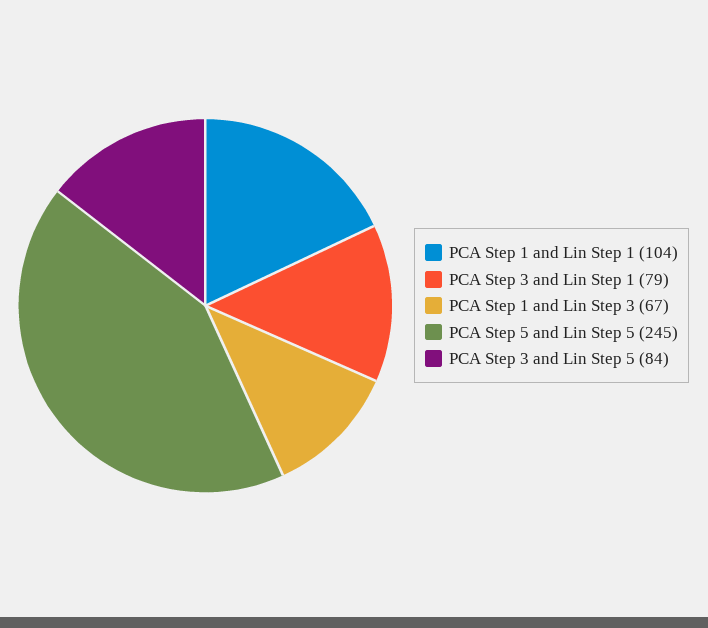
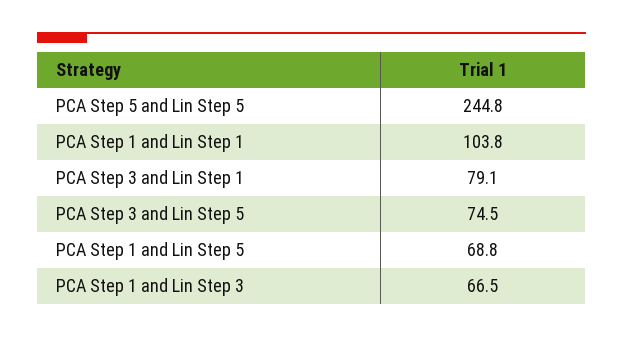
PCA Step 3 and Lin Step 5: 84 -> 74.5
PCA Step 1 and Lin Step 5: none -> 68.8

